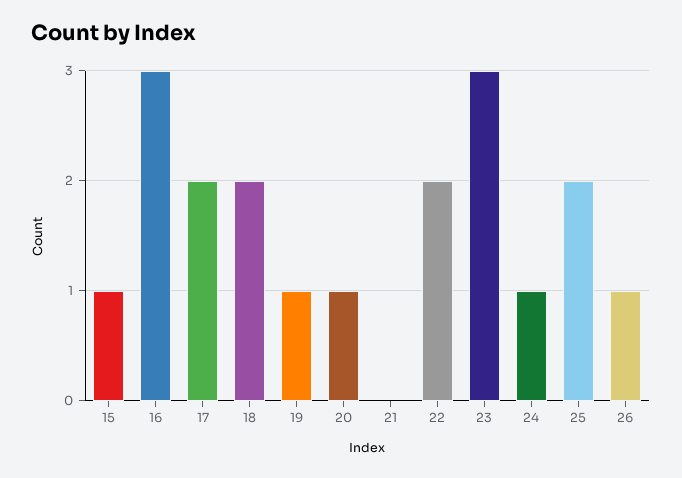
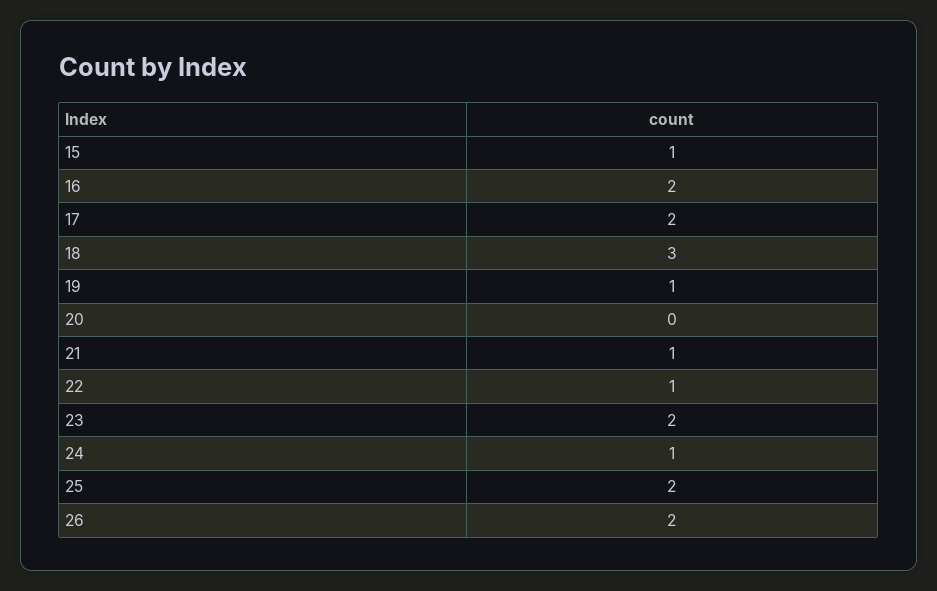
16: 3 -> 2
18: 2 -> 3
20: 1 -> 0
21: 0 -> 1
22: 2 -> 1
23: 3 -> 2
26: 1 -> 2

